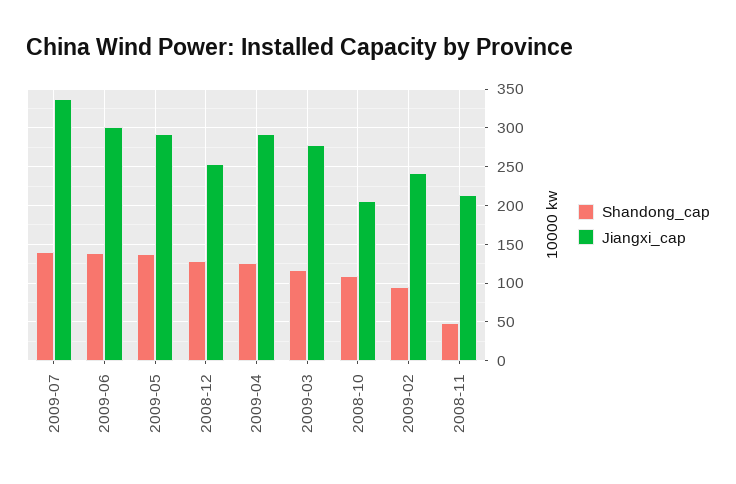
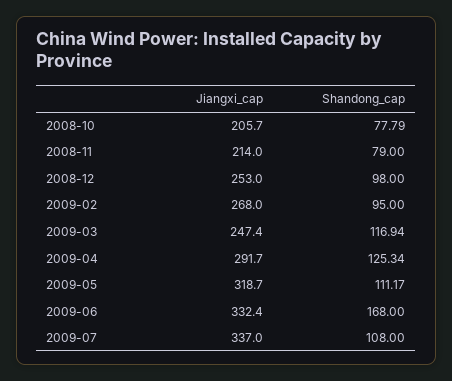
Shandong_cap, 2009-07: 140 -> 108
Shandong_cap, 2009-06: 140 -> 168
Jiangxi_cap, 2009-06: 300 -> 332.4
Shandong_cap, 2009-05: 140 -> 111.17
Jiangxi_cap, 2009-05: 290 -> 318.7
Shandong_cap, 2008-12: 130 -> 98
Jiangxi_cap, 2009-03: 280 -> 247.4
Shandong_cap, 2008-10: 110 -> 77.79
Jiangxi_cap, 2009-02: 240 -> 268
Shandong_cap, 2008-11: 50 -> 79

